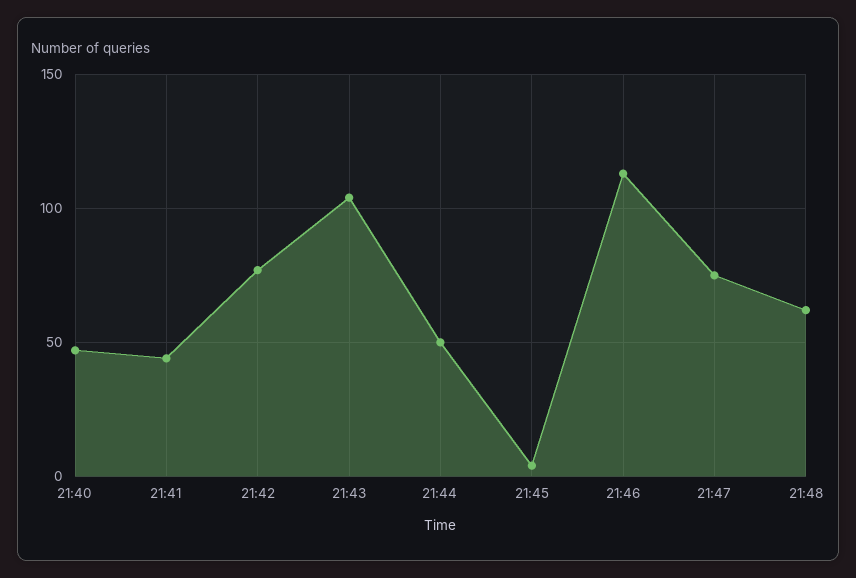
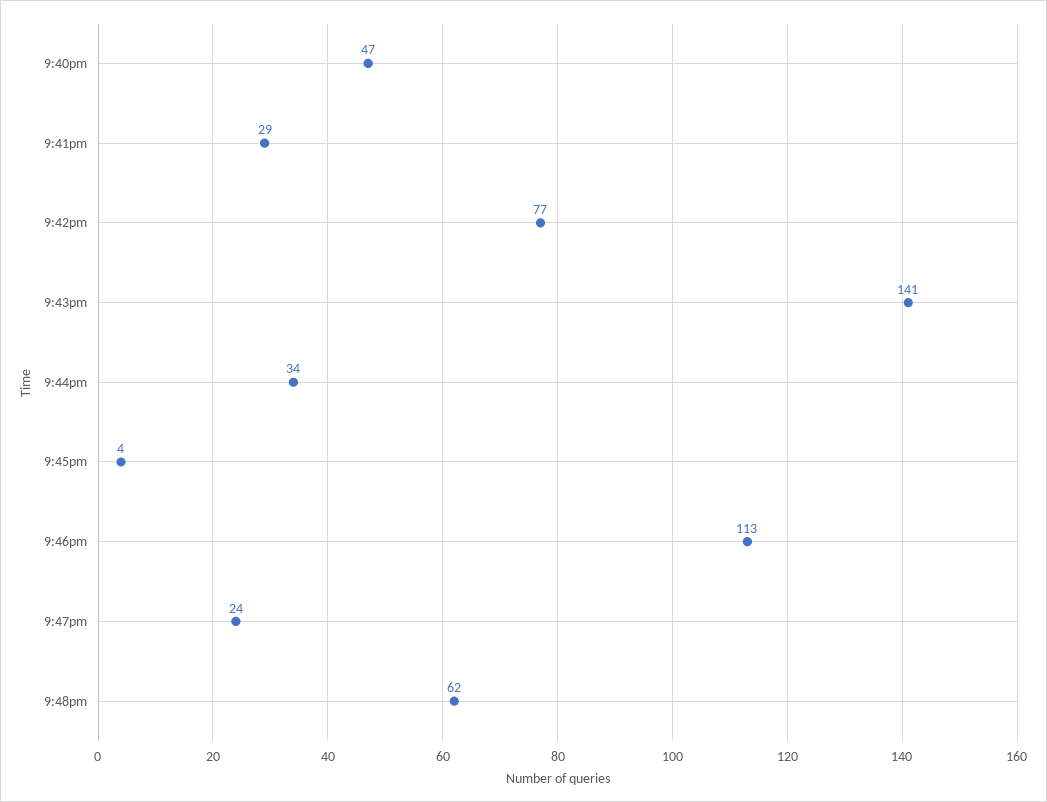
21:41: 45 -> 29
21:43: 105 -> 141
21:44: 50 -> 34
21:47: 75 -> 24

